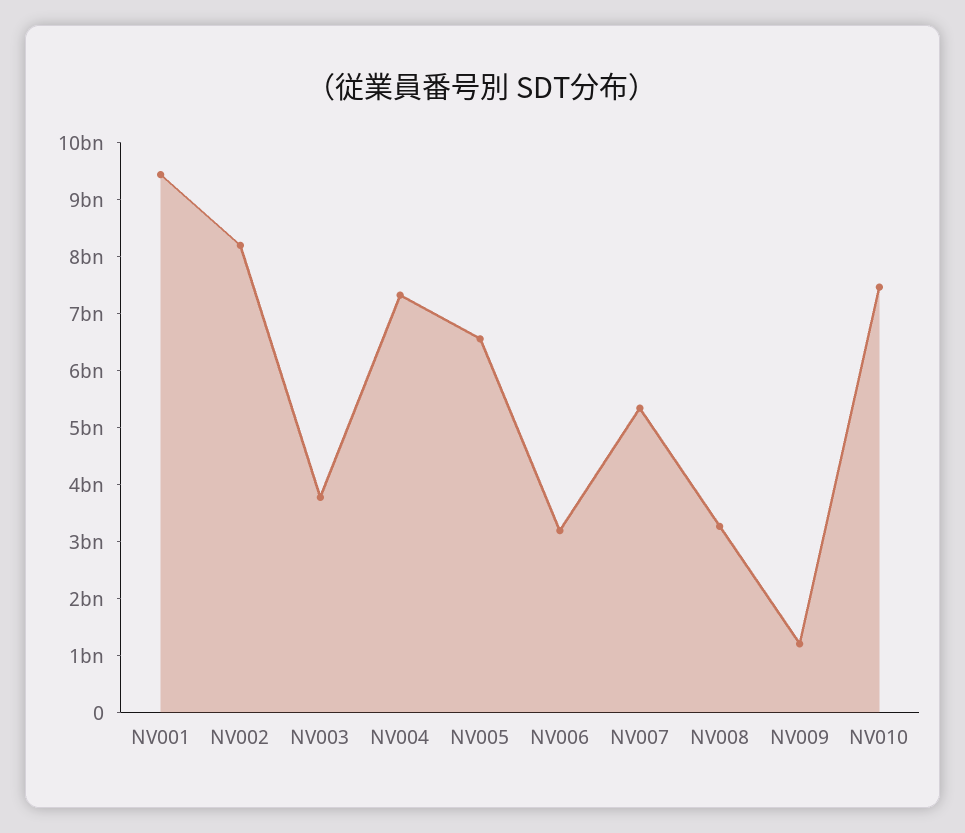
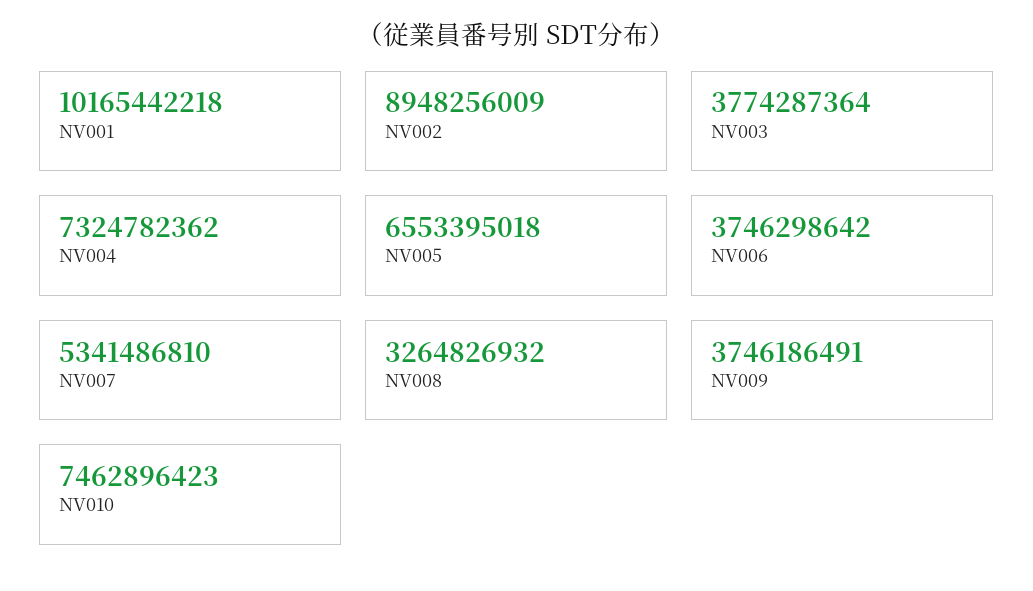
NV001: 9400000000 -> 10165442218
NV002: 8200000000 -> 8948256009
NV006: 3200000000 -> 3746298642
NV009: 1200000000 -> 3746186491

